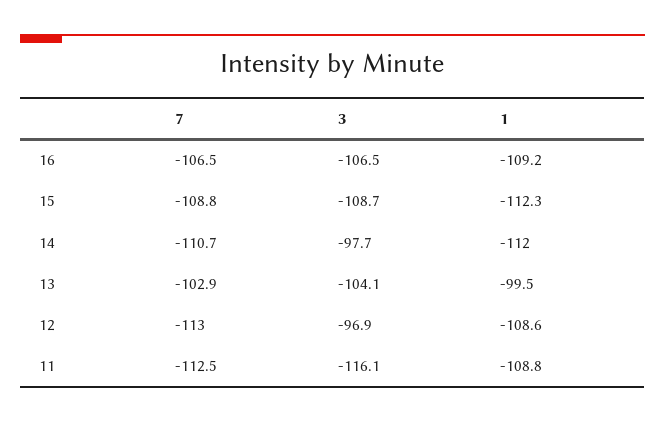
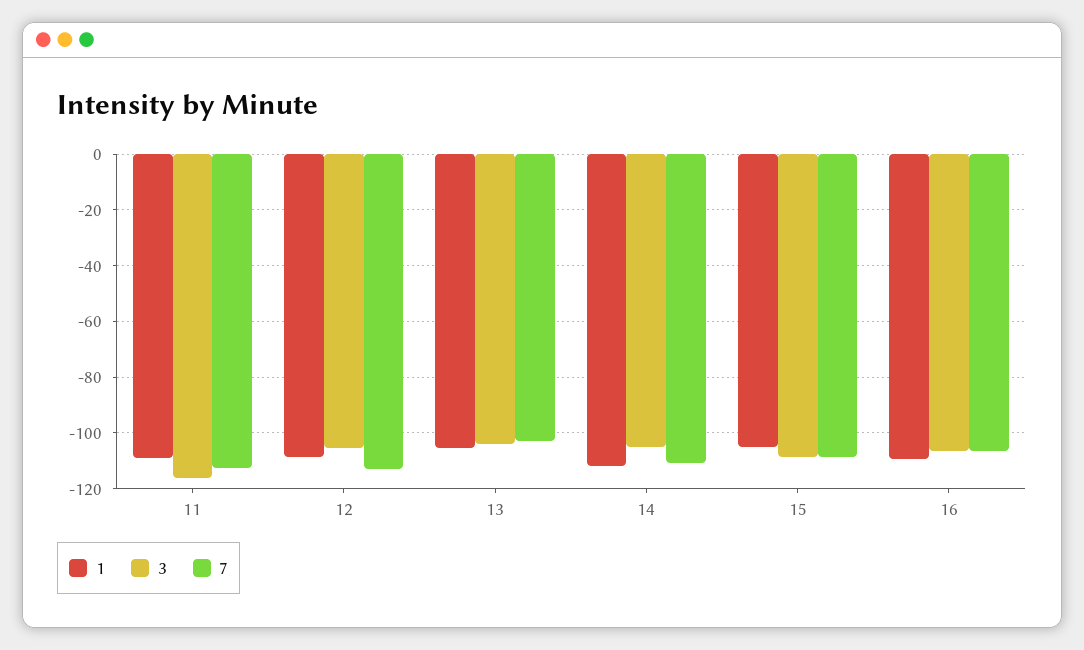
1, 15: -112.3 -> -105
3, 14: -97.7 -> -105
1, 13: -99.5 -> -105
3, 12: -96.9 -> -105

